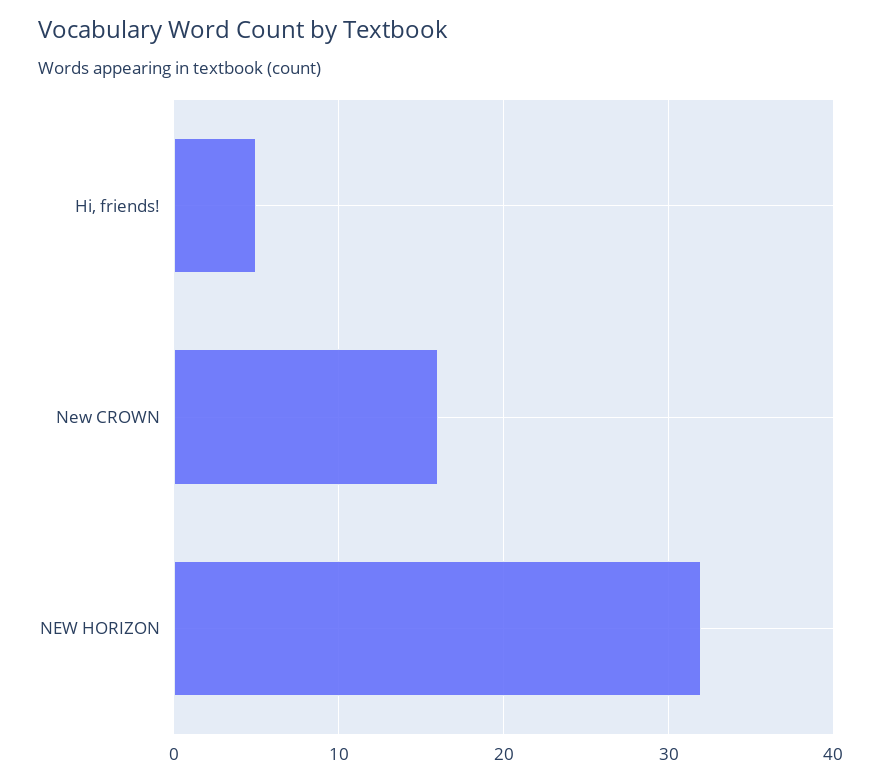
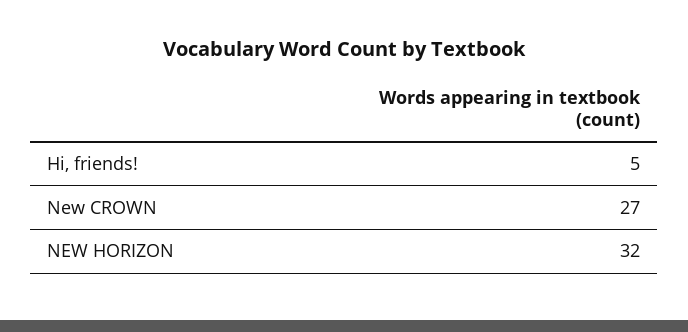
New CROWN: 16 -> 27

